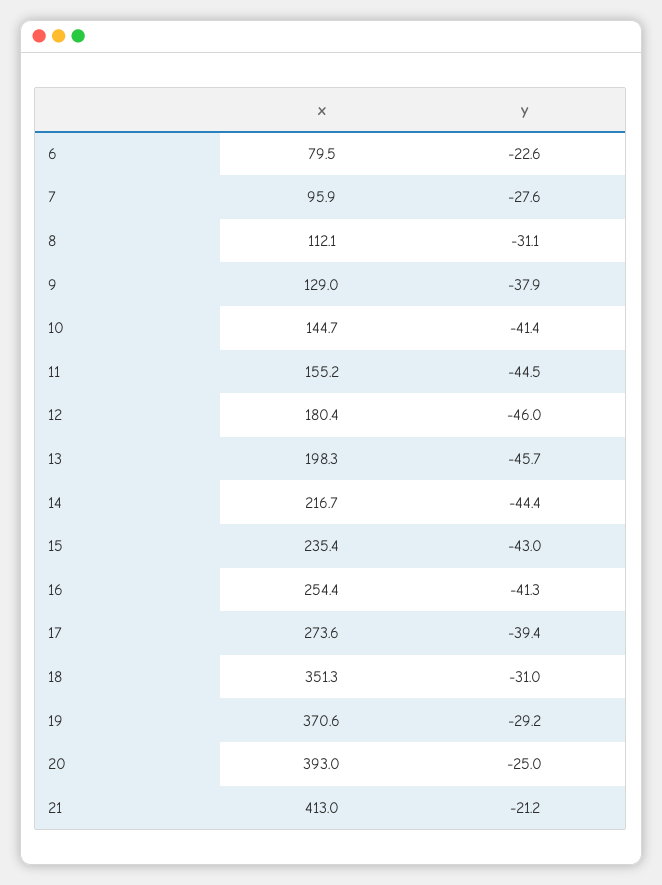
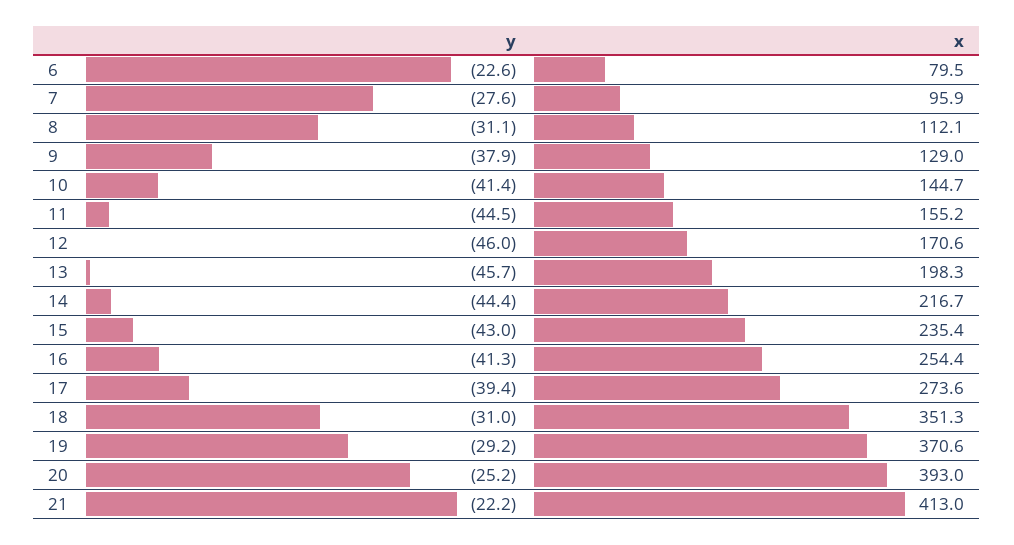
x, 12: 180.4 -> 170.6
y, 20: -25 -> -25.2
y, 21: -21.2 -> -22.2

